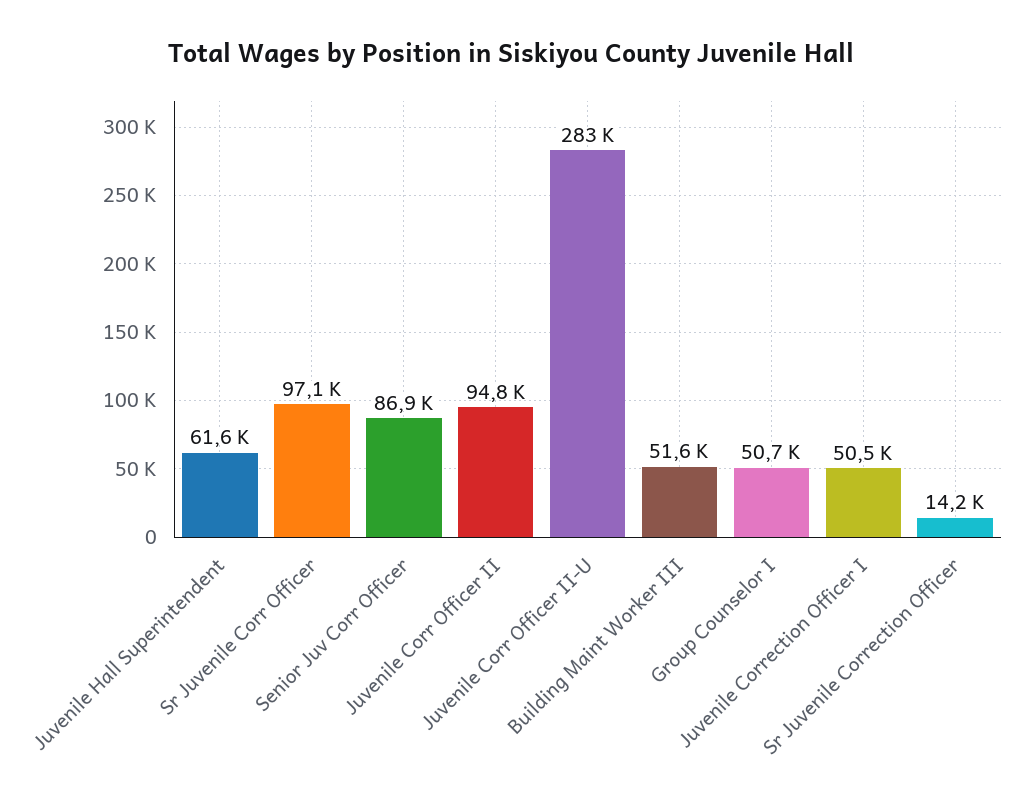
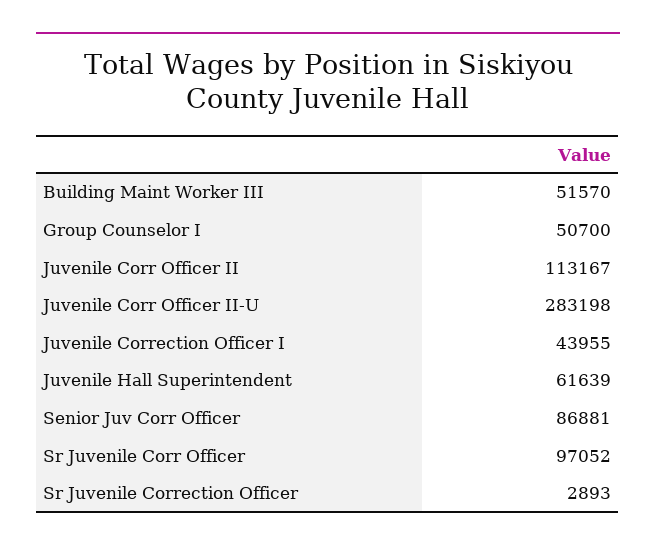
Juvenile Corr Officer II: 94800 -> 113167
Juvenile Correction Officer I: 50500 -> 43955
Sr Juvenile Correction Officer: 14200 -> 2893

